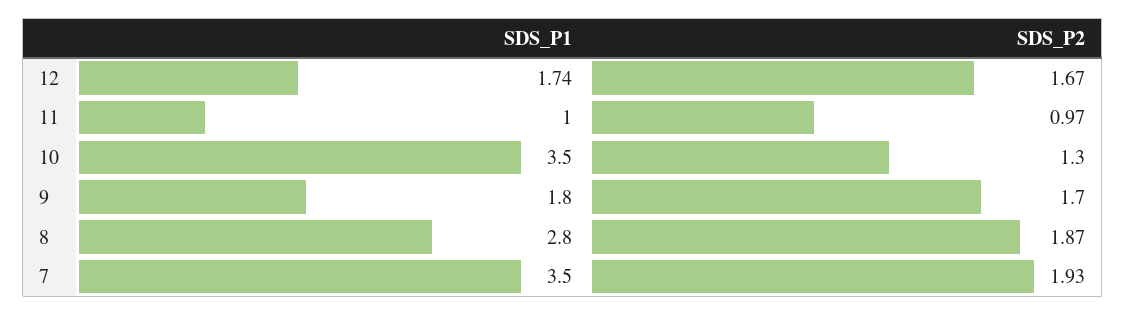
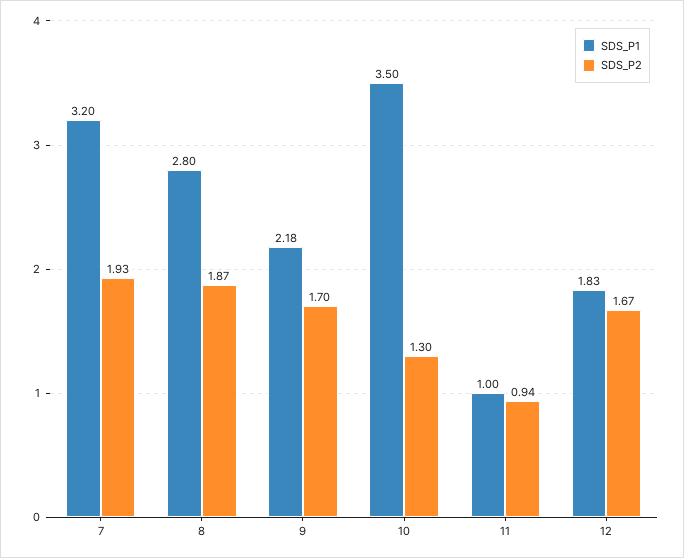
SDS_P1, 12: 1.74 -> 1.83
SDS_P2, 11: 0.97 -> 0.94
SDS_P1, 9: 1.8 -> 2.18
SDS_P1, 7: 3.5 -> 3.2

